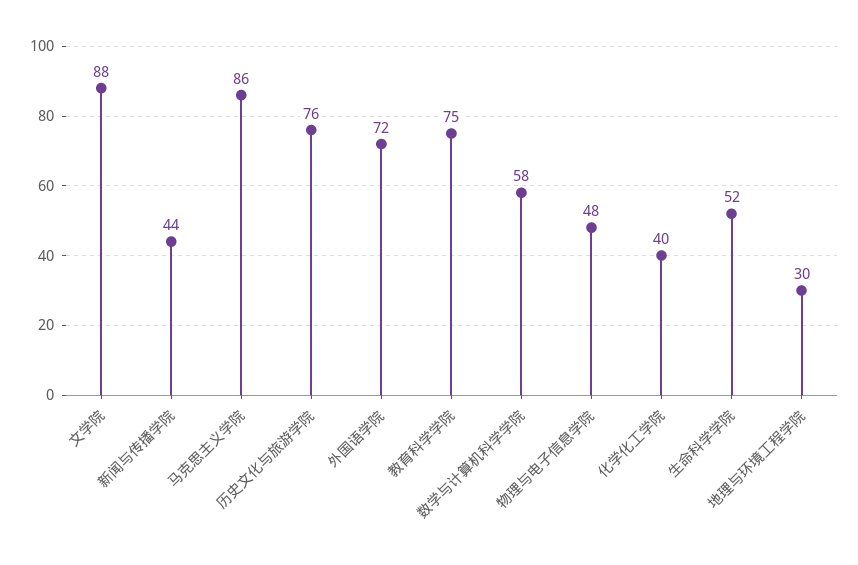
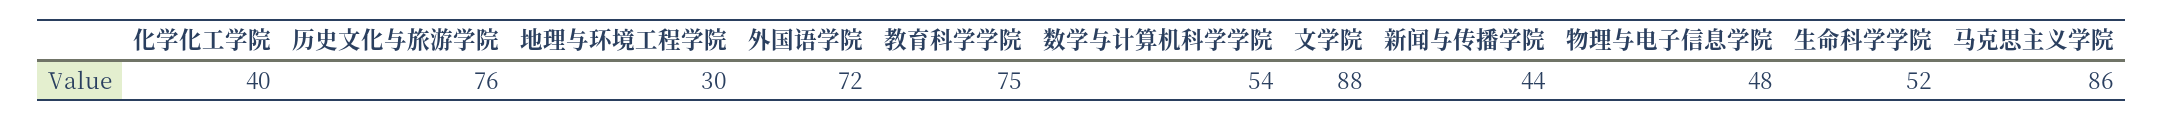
数学与计算机科学学院: 58 -> 54

